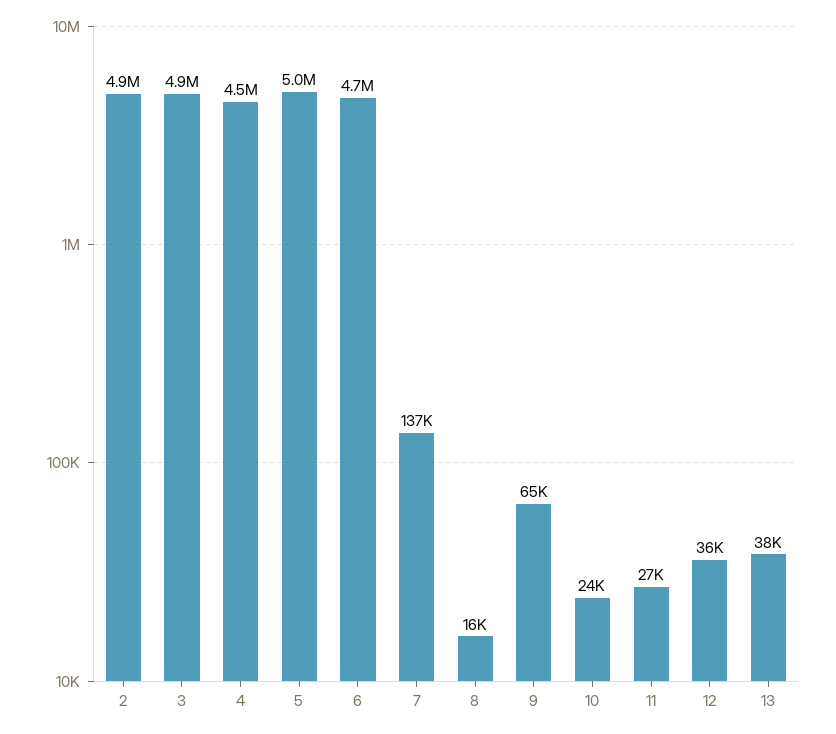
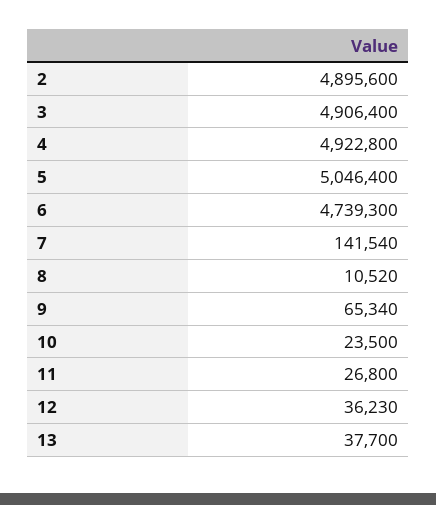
4: 4500000 -> 4922800
7: 137000 -> 141540
8: 16000 -> 10520

